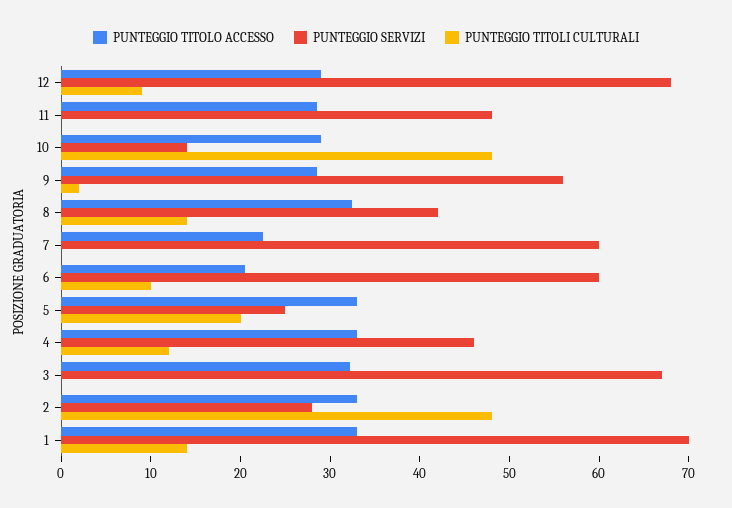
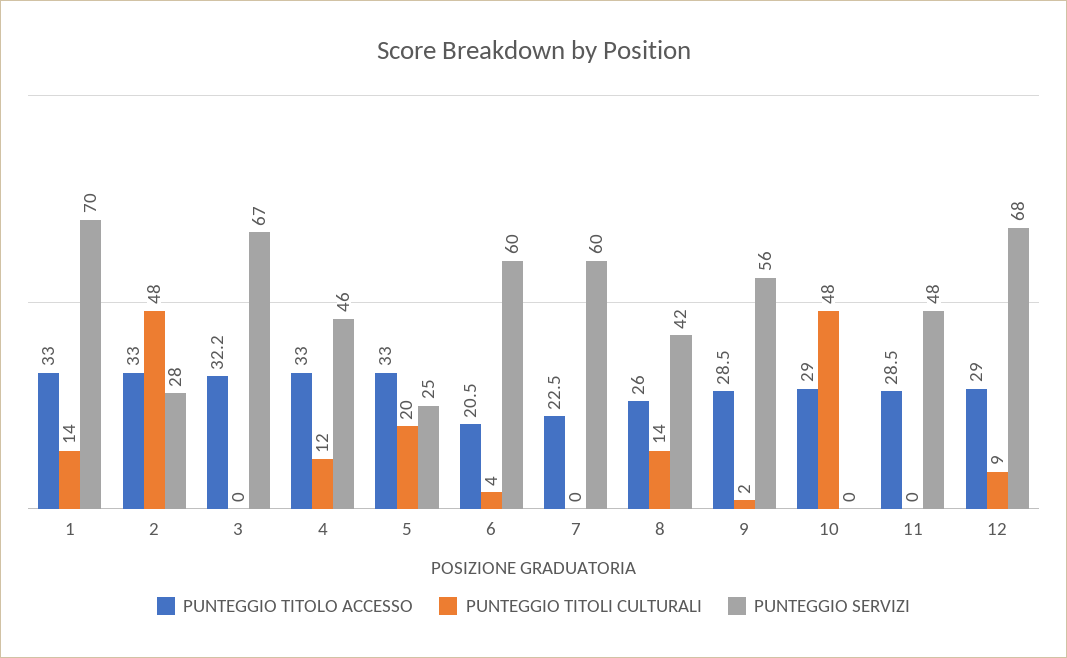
PUNTEGGIO SERVIZI, 10: 14 -> 0
PUNTEGGIO TITOLO ACCESSO, 8: 32 -> 26
PUNTEGGIO TITOLI CULTURALI, 6: 10 -> 4

